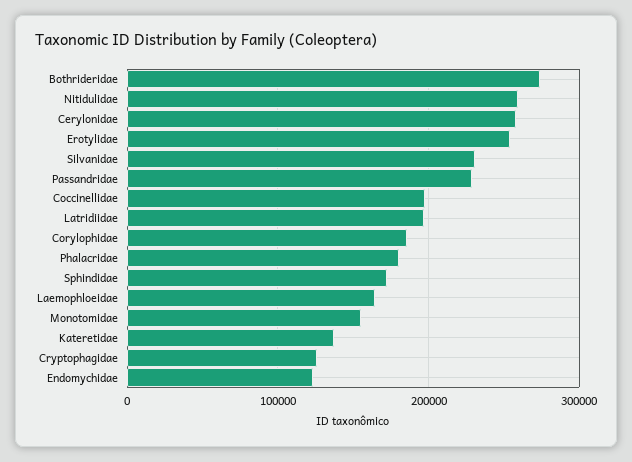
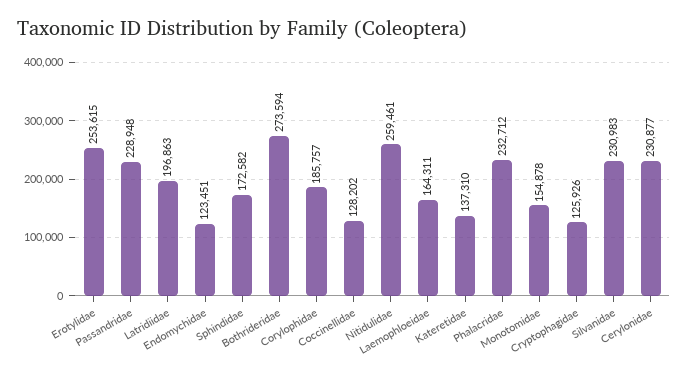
Cerylonidae: 260000 -> 230877
Coccinellidae: 200000 -> 128202
Phalacridae: 180000 -> 232712

